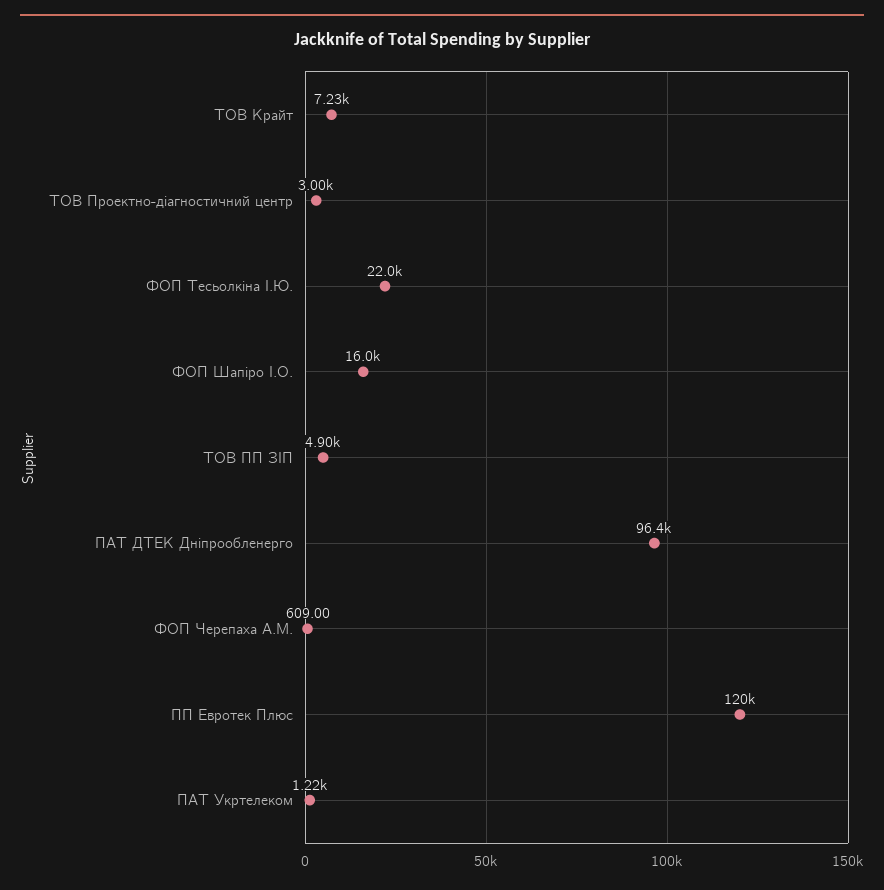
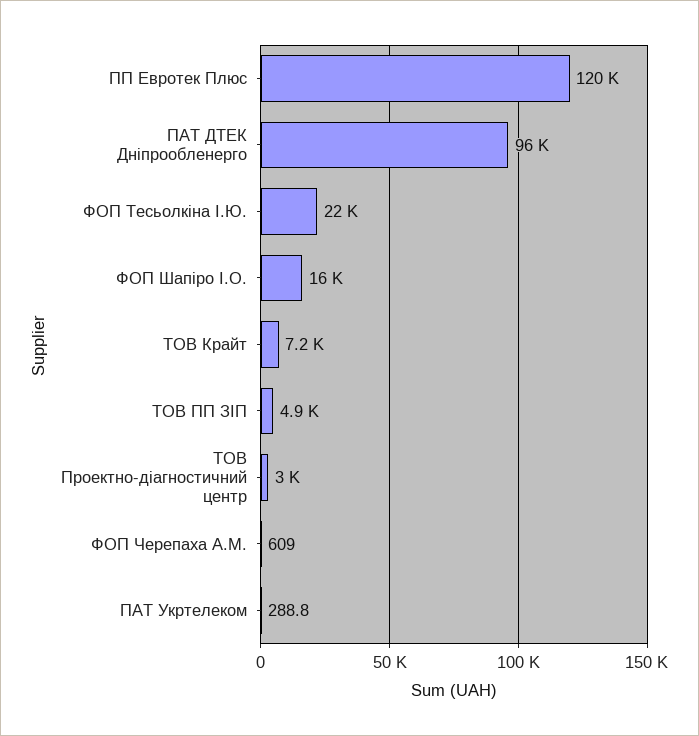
ПАТ Укртелеком: 1220 -> 288.8

